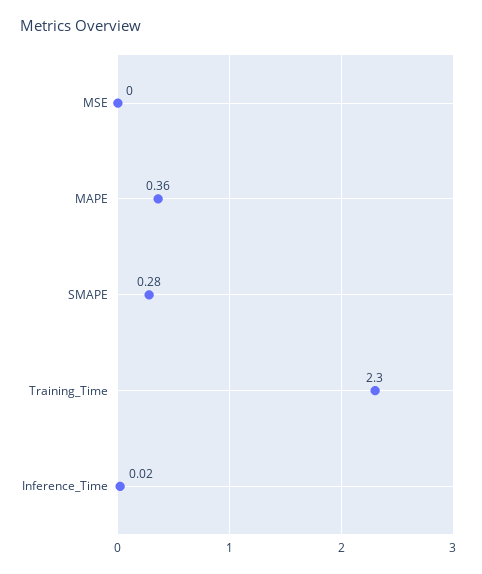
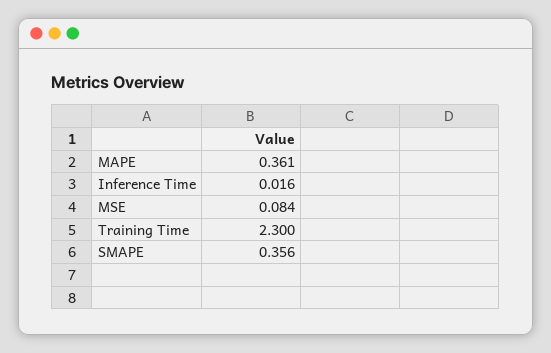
MSE: 0 -> 0.084
SMAPE: 0.28 -> 0.356

